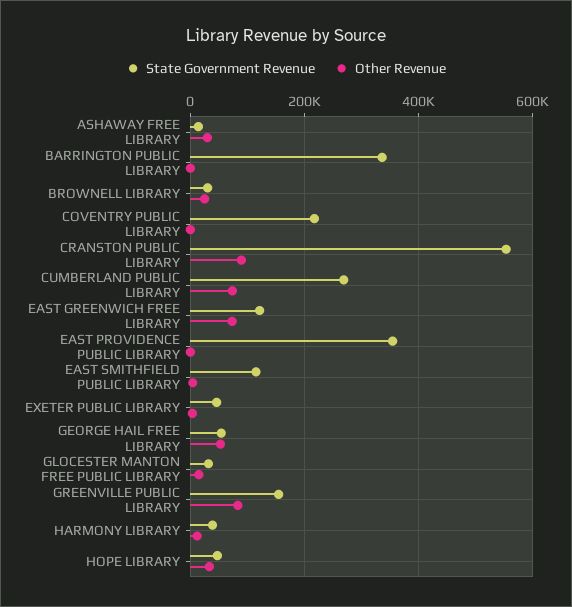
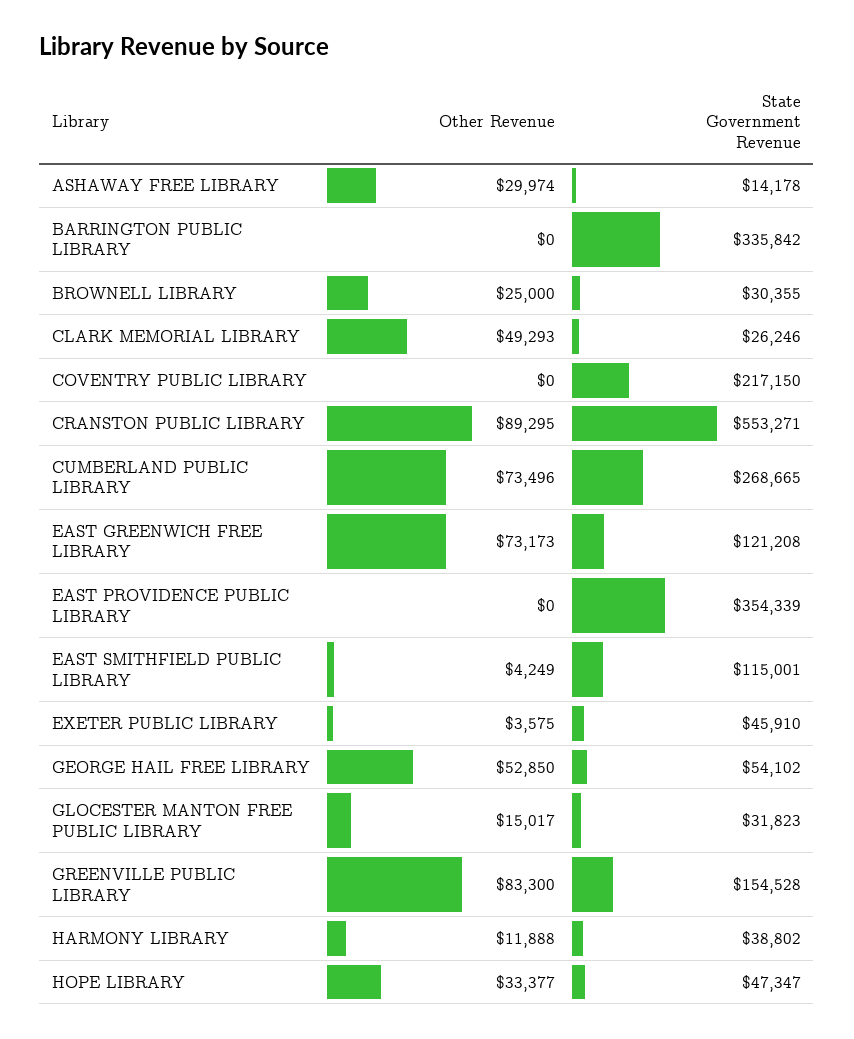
Other Revenue, CLARK MEMORIAL LIBRARY: none -> 49293
State Government Revenue, CLARK MEMORIAL LIBRARY: none -> 26246

